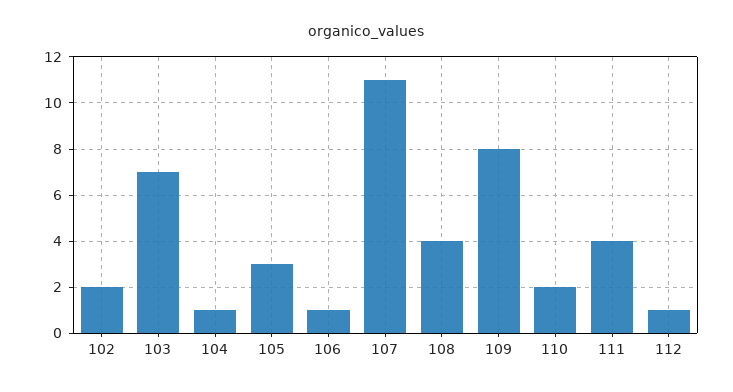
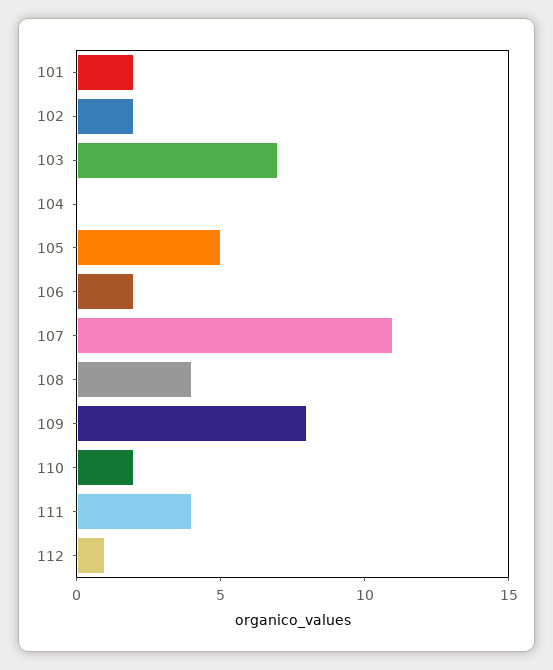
104: 1 -> 0
105: 3 -> 5
106: 1 -> 2
101: none -> 2

